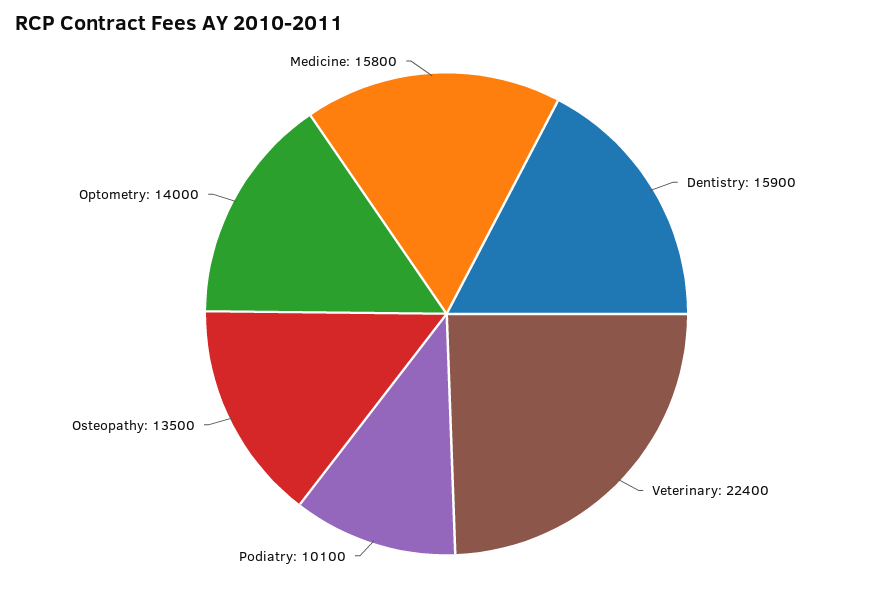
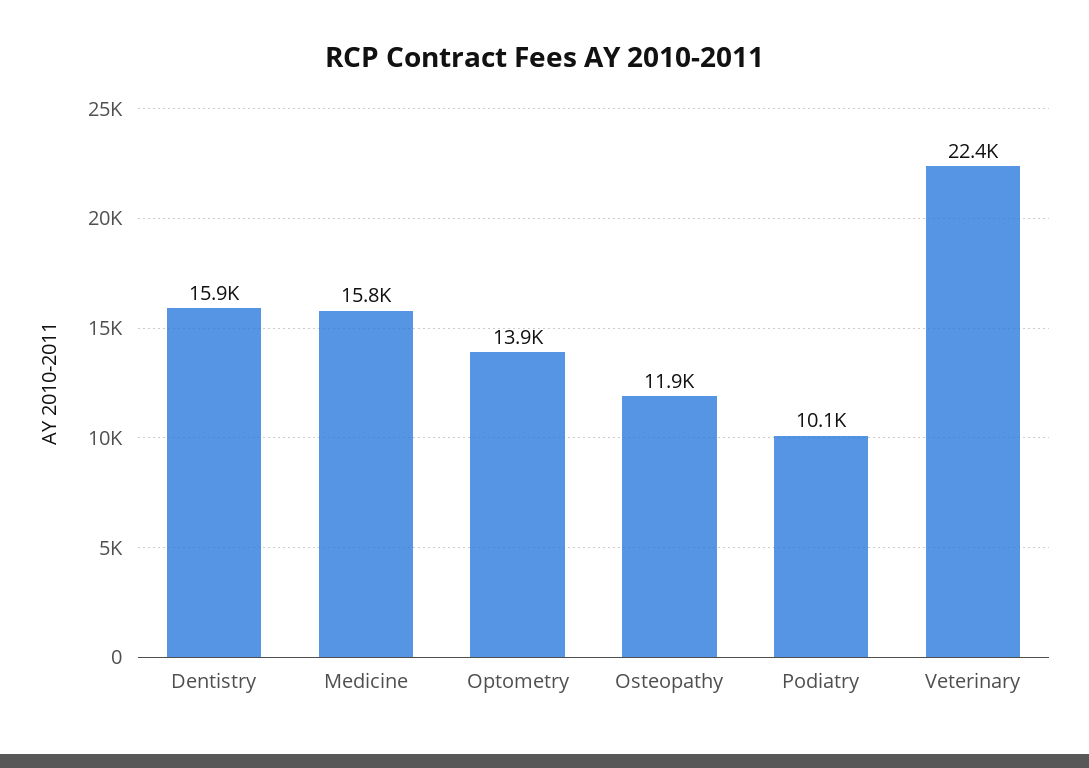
Osteopathy: 13500 -> 11900
Optometry: 14000 -> 13900

